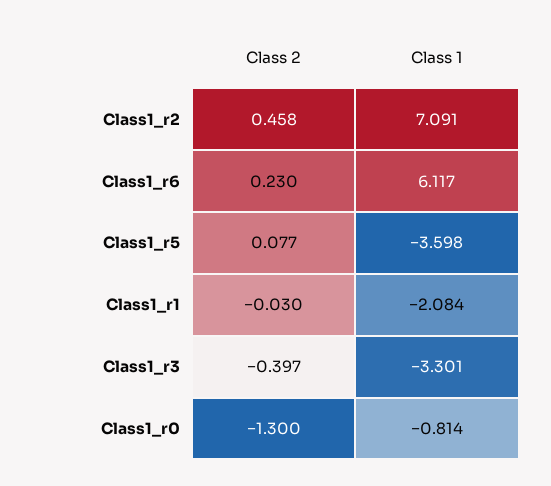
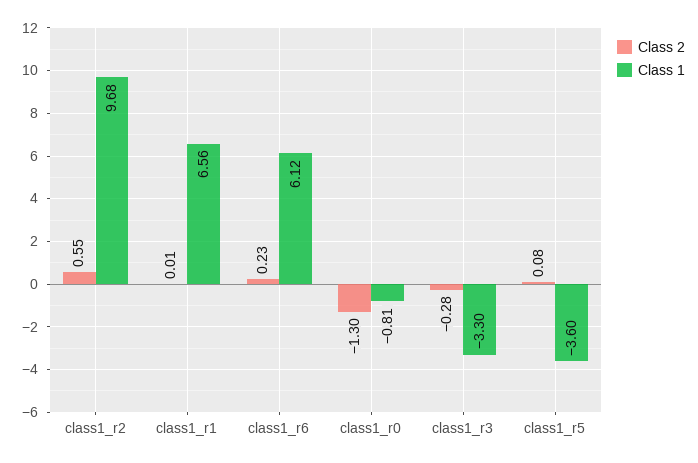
Class 2, Class1_r2: 0.458 -> 0.55
Class 1, Class1_r2: 7.091 -> 9.68
Class 2, Class1_r1: -0.03 -> 0.01
Class 1, Class1_r1: -2.084 -> 6.56
Class 2, Class1_r3: -0.397 -> -0.28

